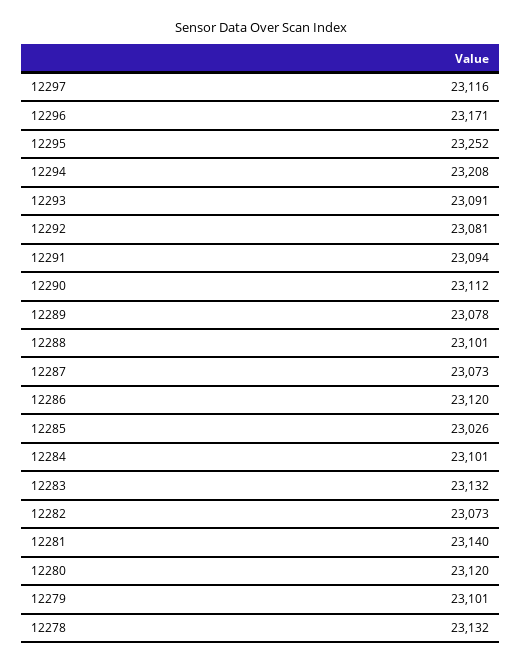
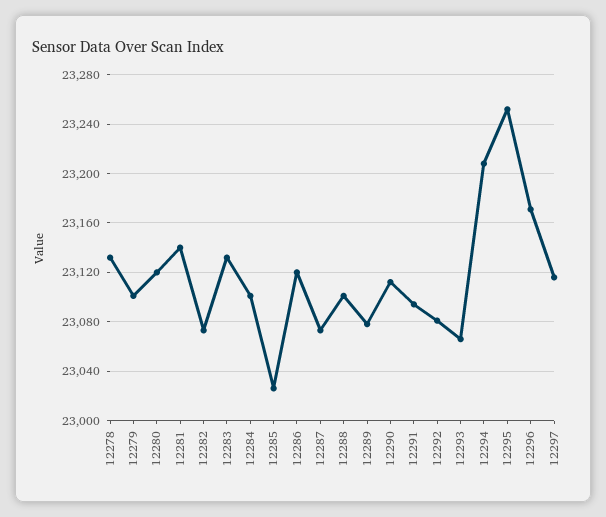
12293: 23091 -> 23065

